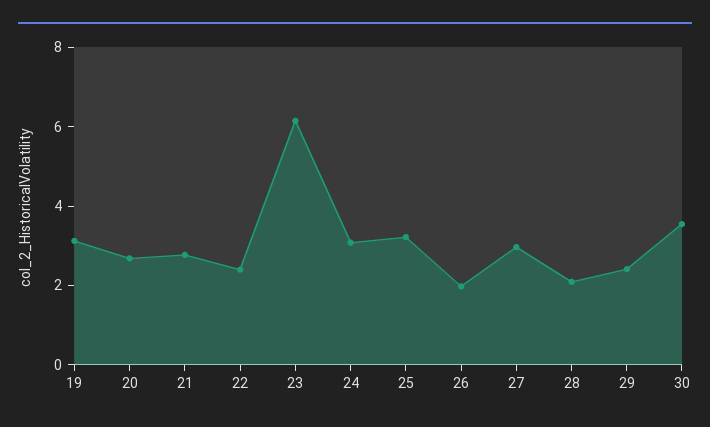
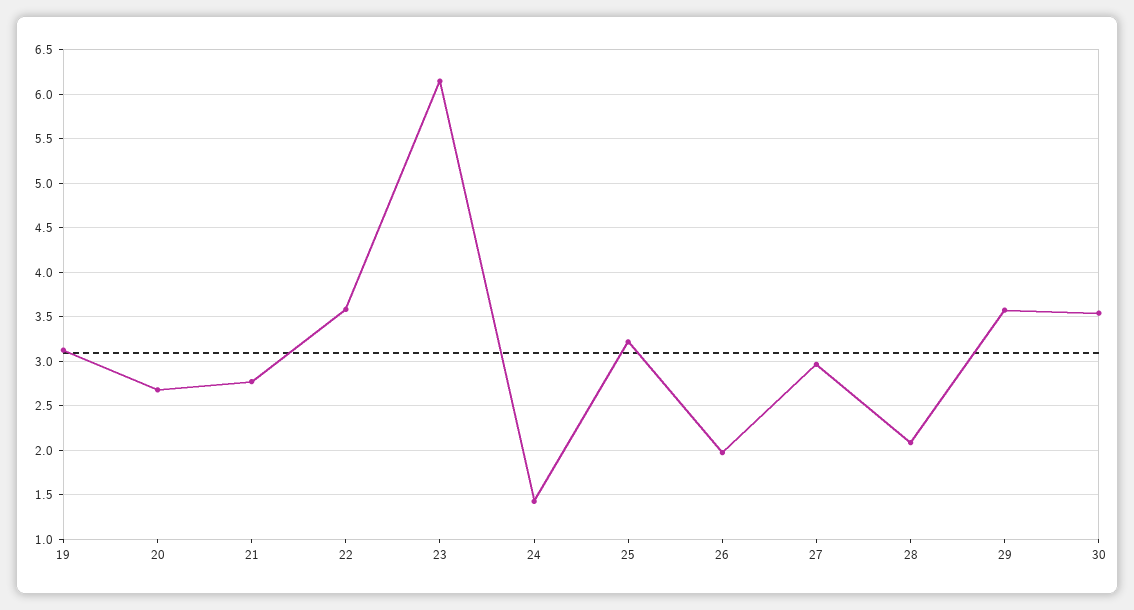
22: 2.5 -> 3.6
24: 3 -> 1.4
29: 2.5 -> 3.6

